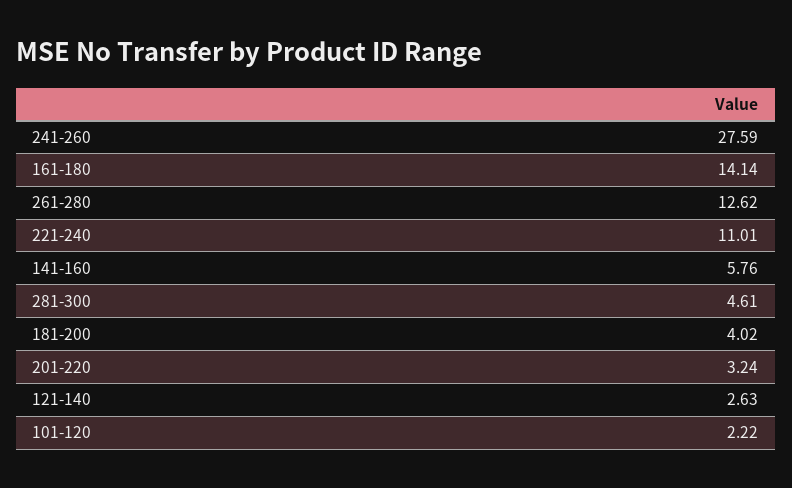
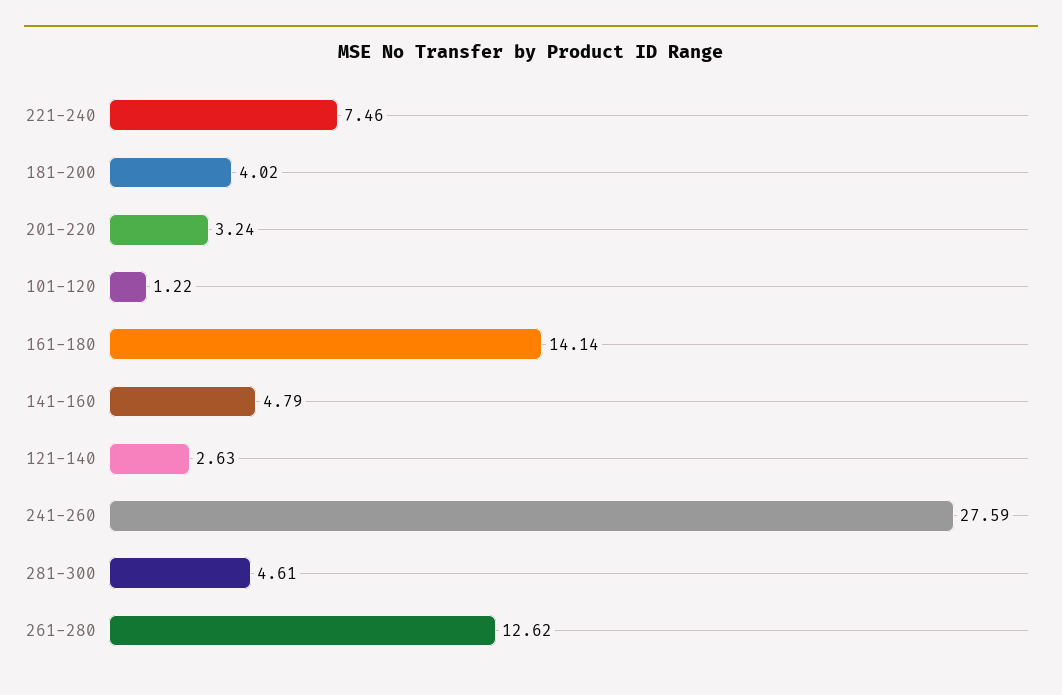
221-240: 11.01 -> 7.46
141-160: 5.76 -> 4.79
101-120: 2.22 -> 1.22

